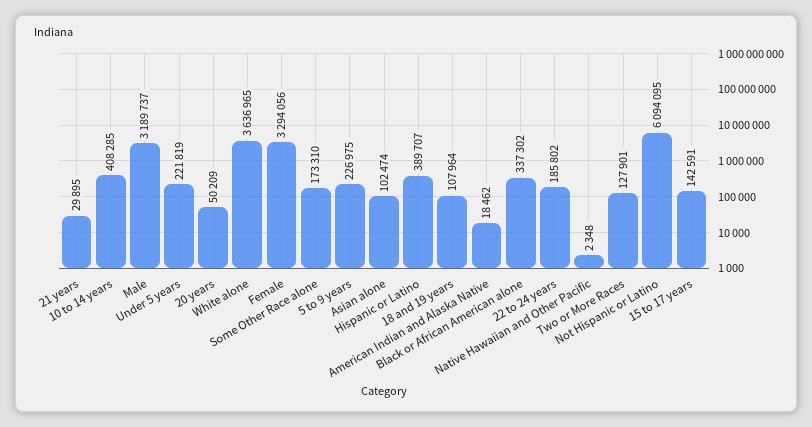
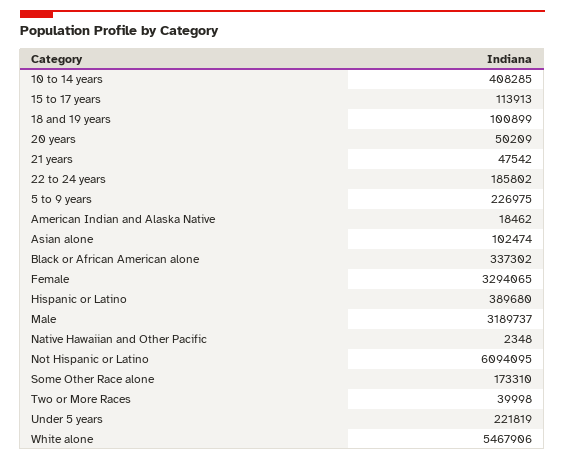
21 years: 29895 -> 47542
White alone: 3636965 -> 5467906
Female: 3294056 -> 3294065
Hispanic or Latino: 389707 -> 389680
18 and 19 years: 107964 -> 100899
Two or More Races: 127901 -> 39998
15 to 17 years: 142591 -> 113913

